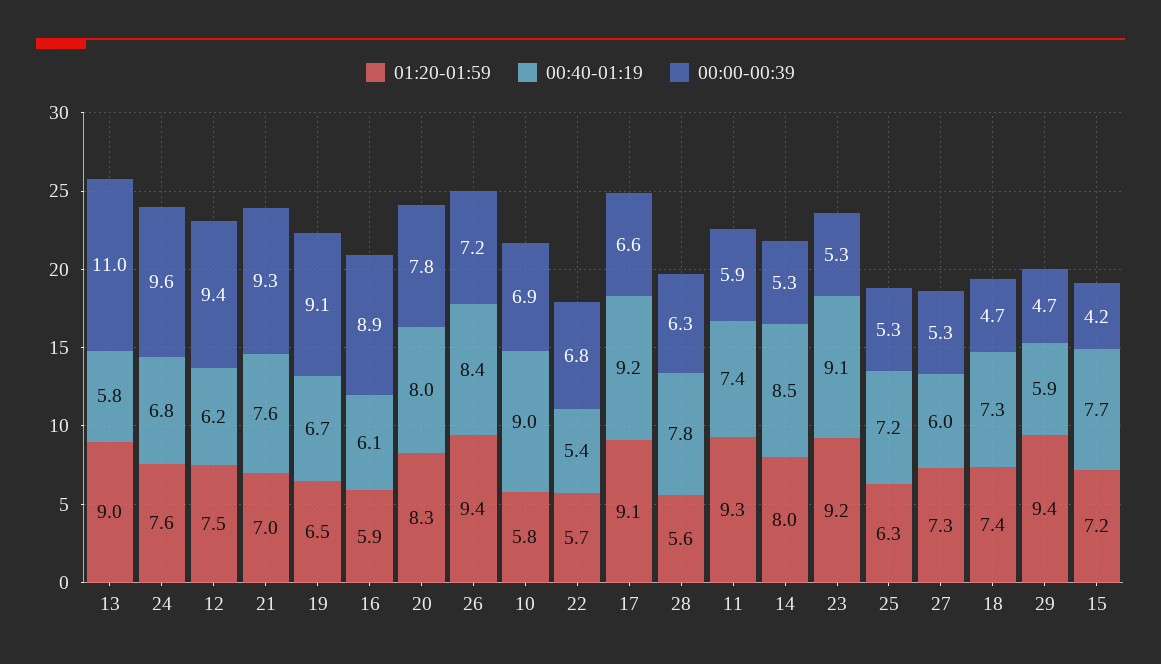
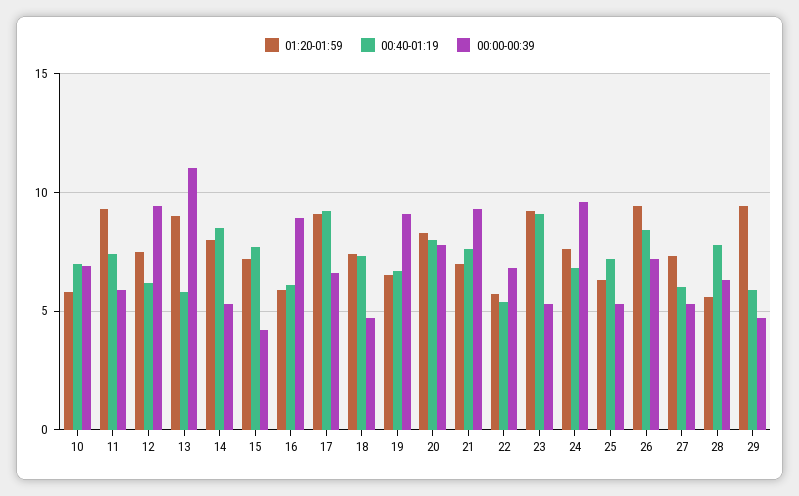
00:40-01:19, 10: 9 -> 7

